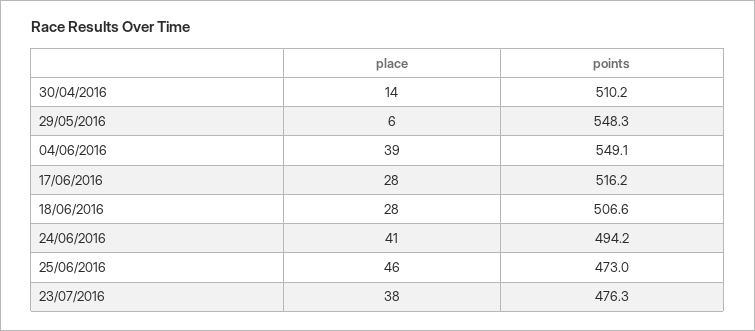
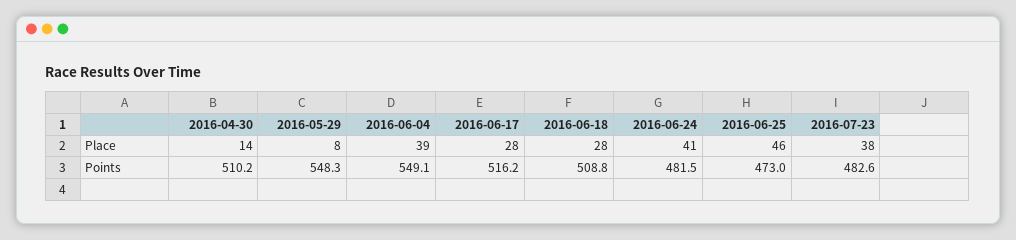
place, 29/05/2016: 6 -> 8
points, 18/06/2016: 506.6 -> 508.8
points, 24/06/2016: 494.2 -> 481.5
points, 23/07/2016: 476.3 -> 482.6

